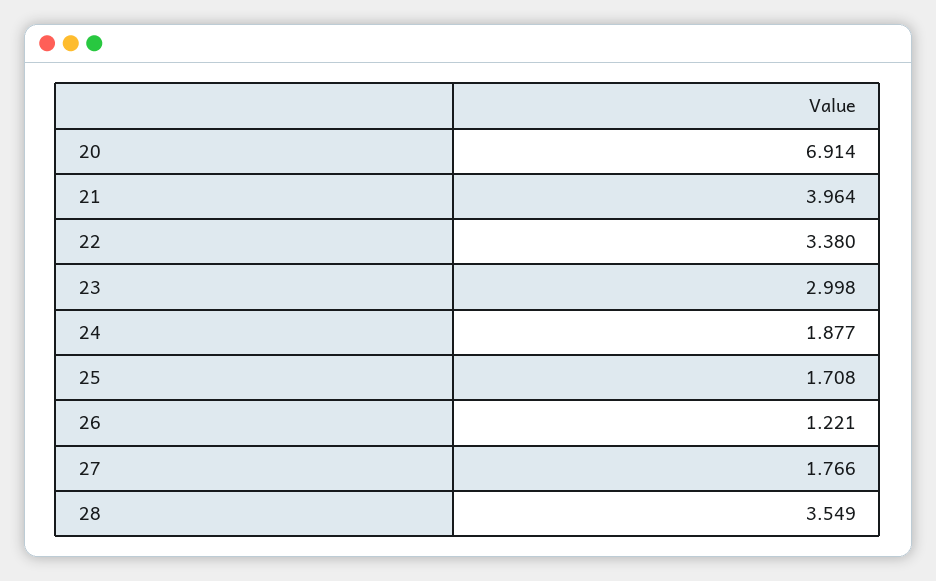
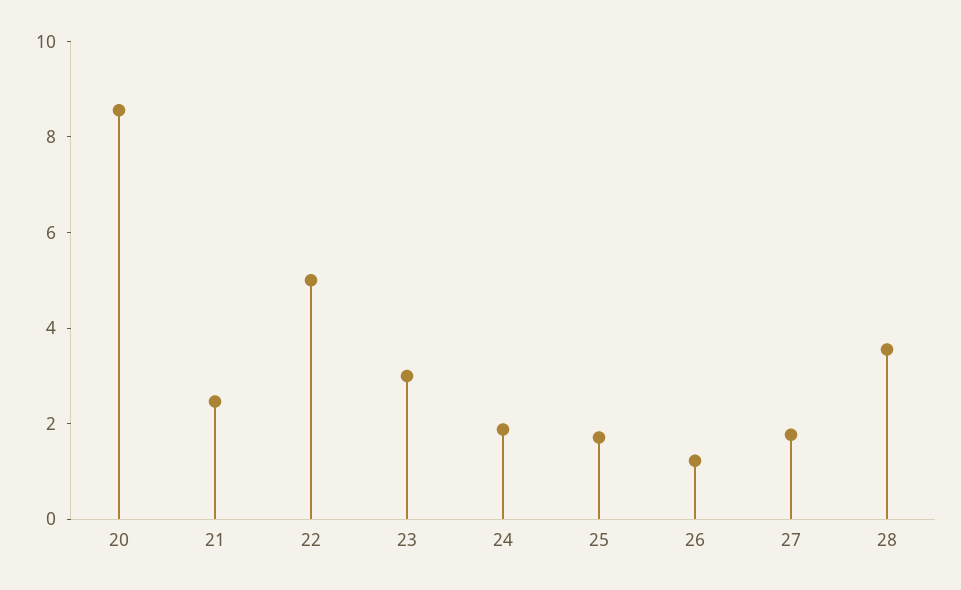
20: 6.914 -> 8.5
21: 3.964 -> 2.5
22: 3.38 -> 5

